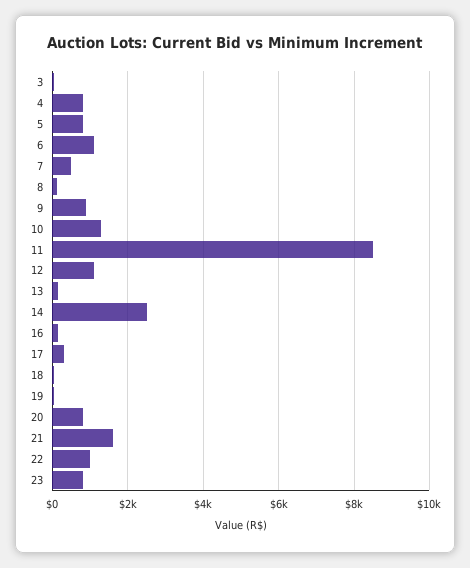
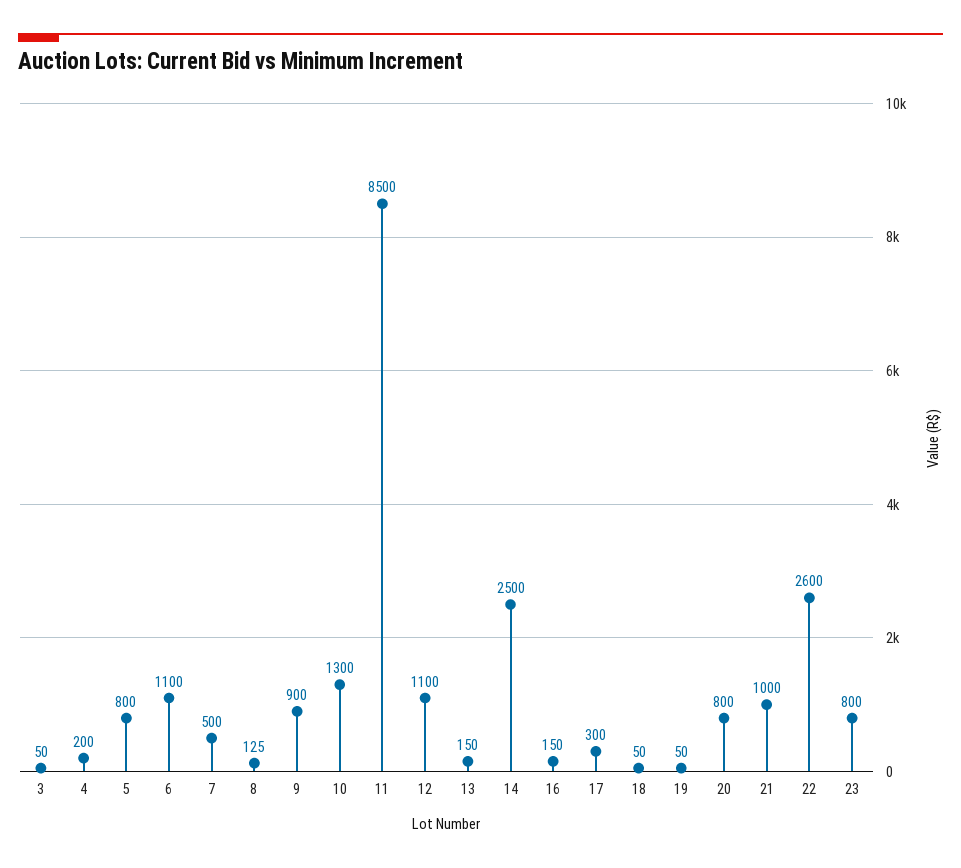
4: 800 -> 200
21: 1600 -> 1000
22: 1000 -> 2600

